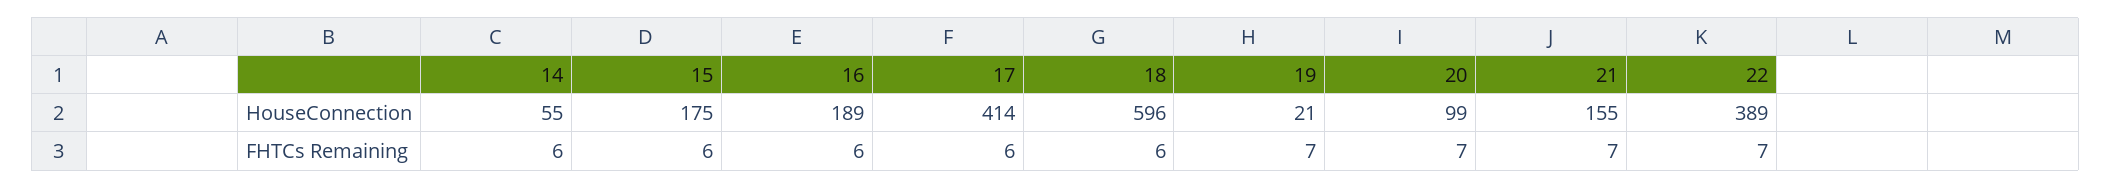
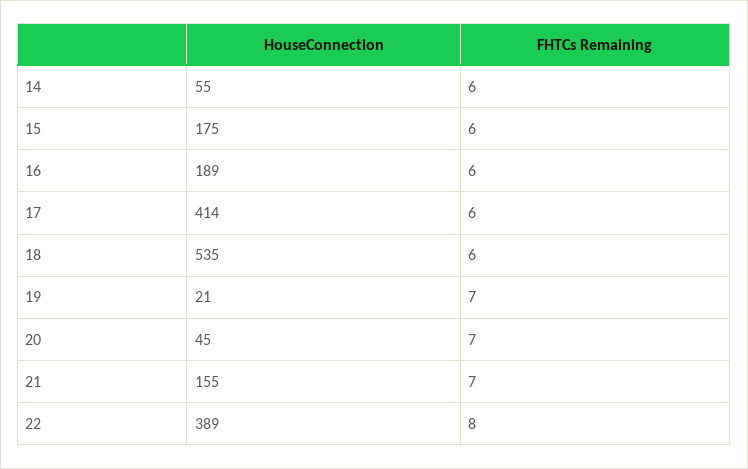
18, HouseConnection: 596 -> 535
20, HouseConnection: 99 -> 45
22, FHTCs Remaining: 7 -> 8

